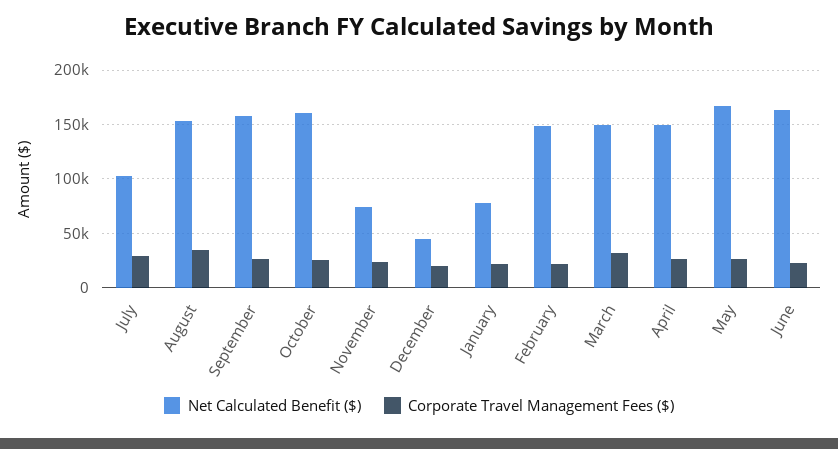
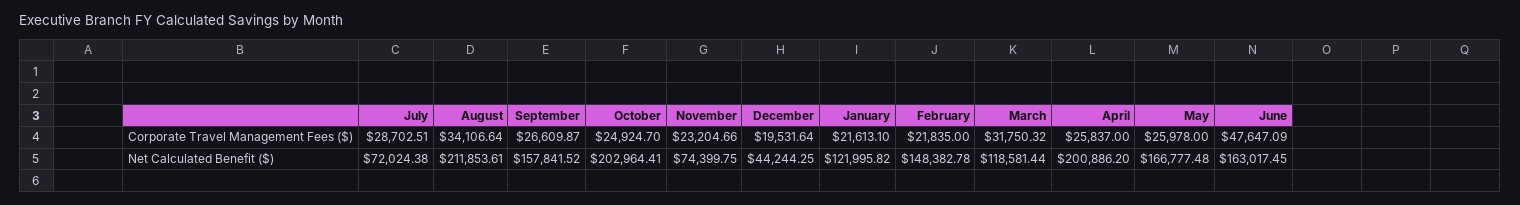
Net Calculated Benefit ($), July: 100000 -> 72024.38
Net Calculated Benefit ($), August: 150000 -> 211853.61
Net Calculated Benefit ($), October: 160000 -> 202964.41
Net Calculated Benefit ($), January: 80000 -> 121995.82
Net Calculated Benefit ($), March: 150000 -> 118581.44
Net Calculated Benefit ($), April: 150000 -> 200886.2
Corporate Travel Management Fees ($), June: 20000 -> 47647.09

